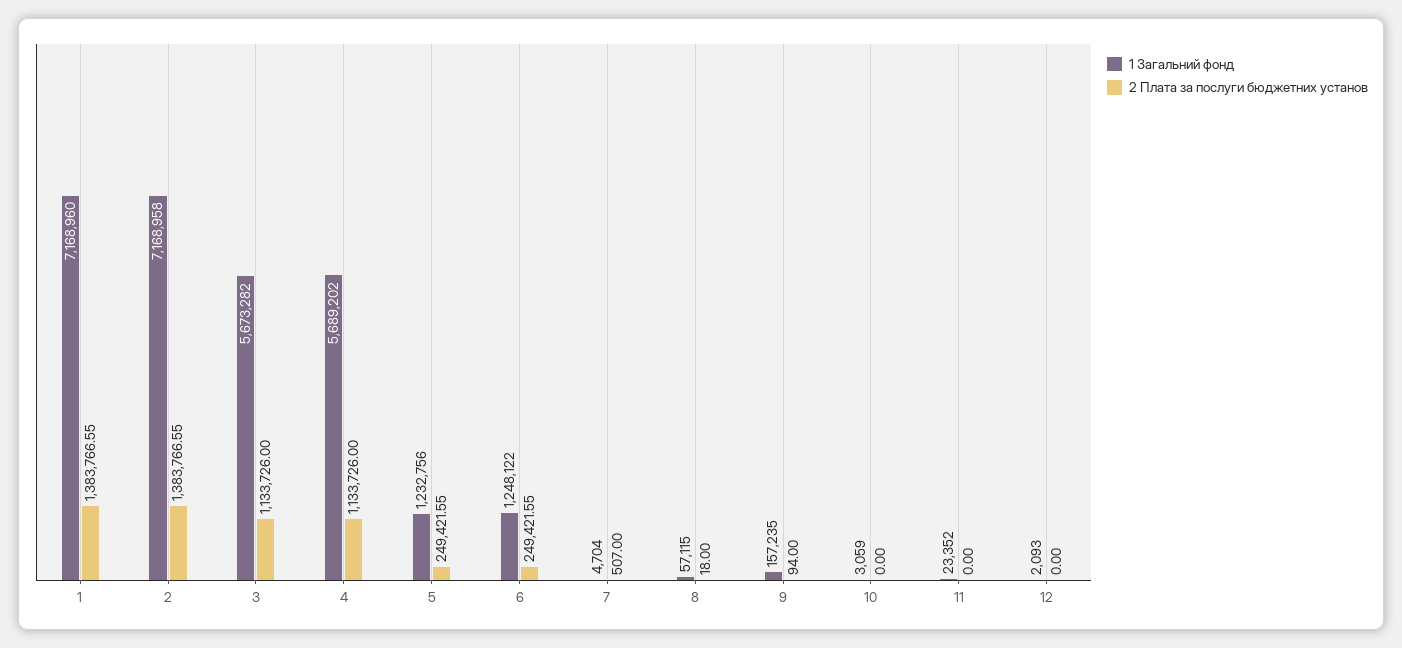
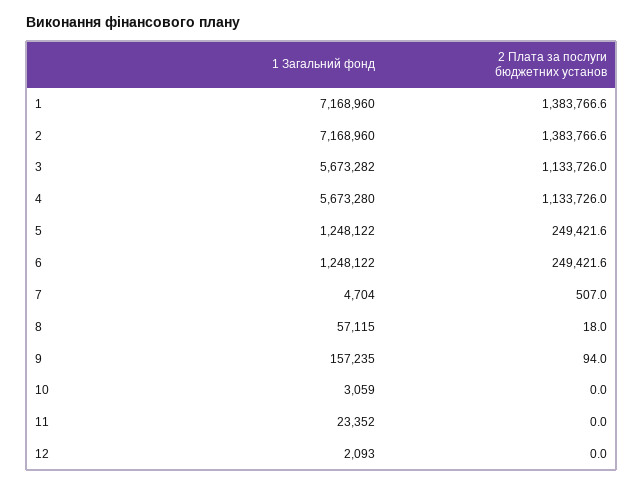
1 Загальний фонд, 2: 7168958 -> 7168960
1 Загальний фонд, 4: 5689202 -> 5673280
1 Загальний фонд, 5: 1232756 -> 1248122

